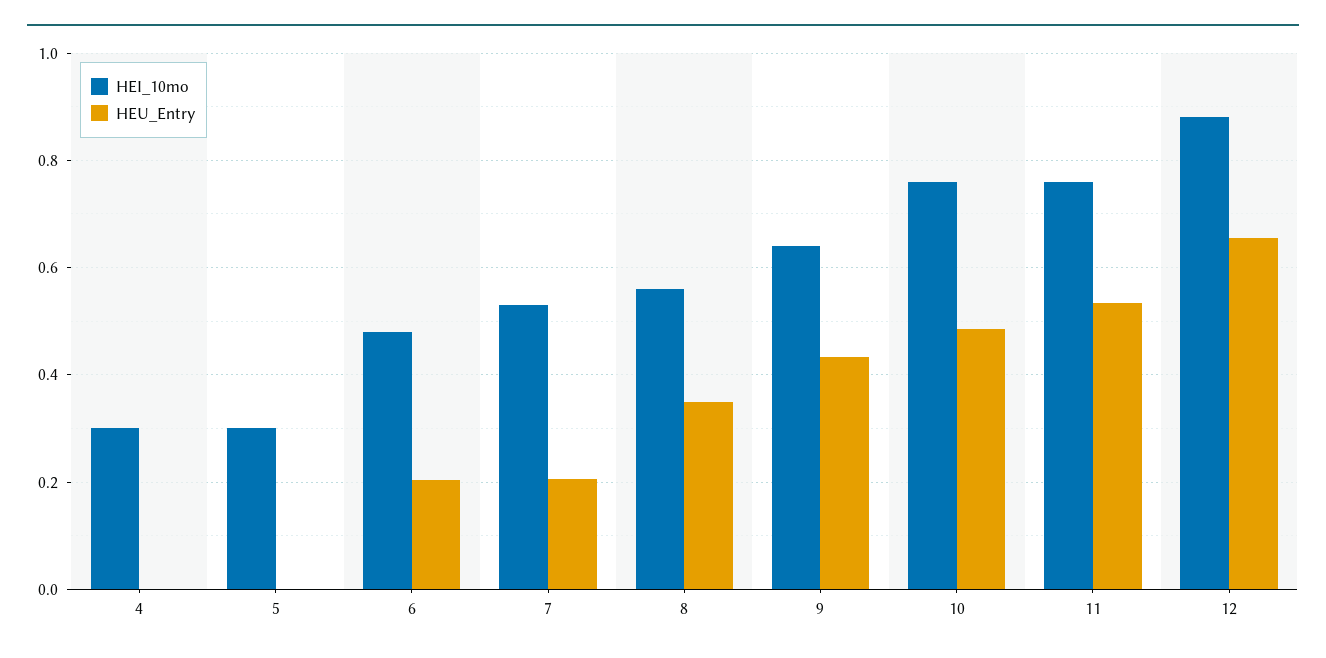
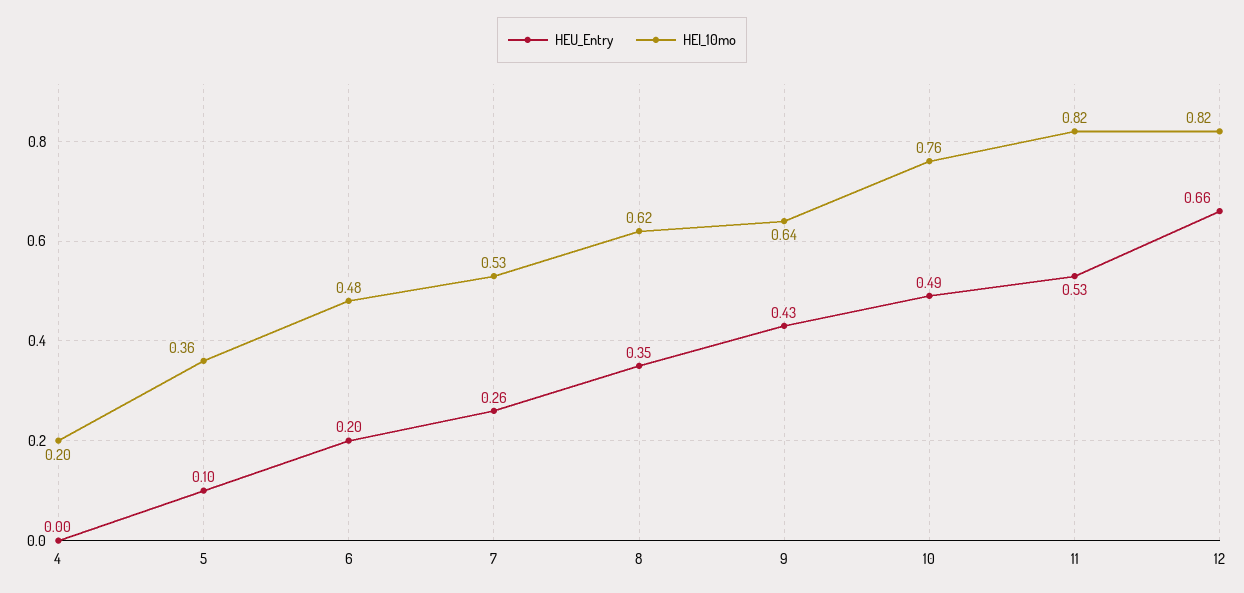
HEI_10mo, 4: 0.3 -> 0.2
HEI_10mo, 5: 0.3 -> 0.36
HEU_Entry, 5: 0 -> 0.1
HEU_Entry, 7: 0.2 -> 0.26
HEI_10mo, 8: 0.56 -> 0.62
HEI_10mo, 11: 0.76 -> 0.82
HEI_10mo, 12: 0.88 -> 0.82

